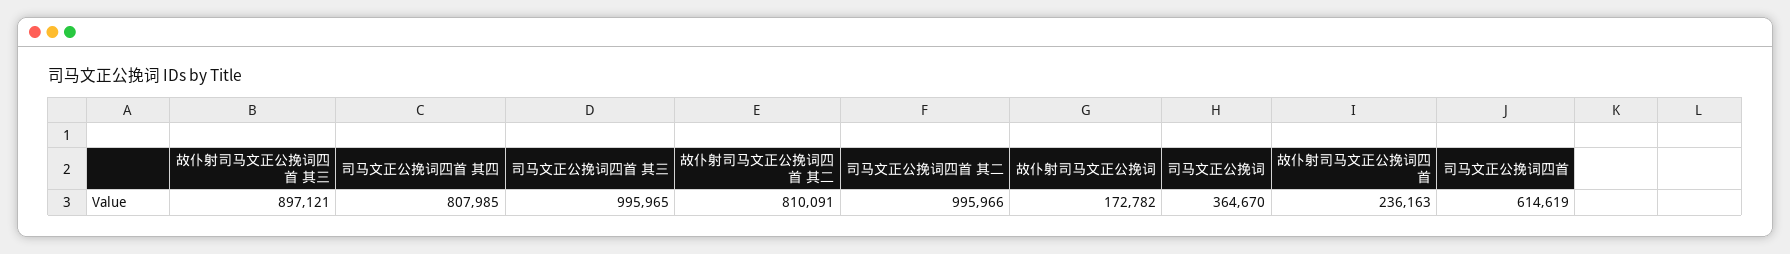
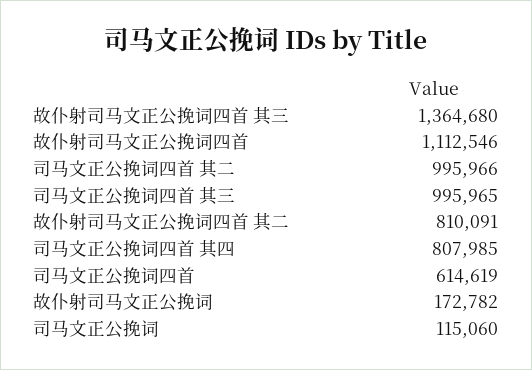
故仆射司马文正公挽词四首 其三: 897121 -> 1364680
司马文正公挽词: 364670 -> 115060
故仆射司马文正公挽词四首: 236163 -> 1112546

